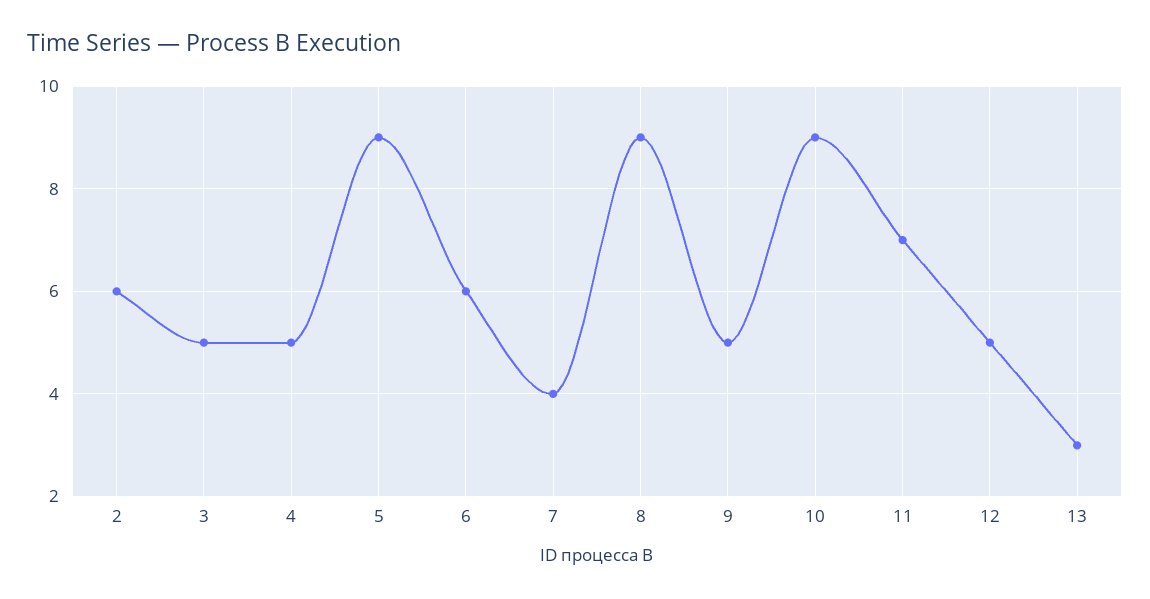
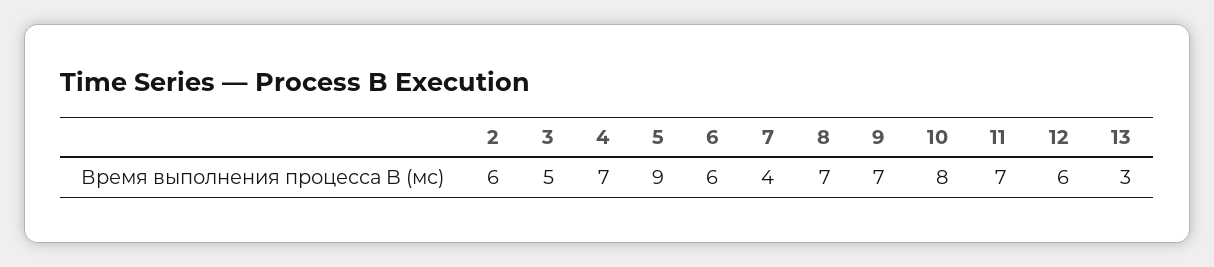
4: 5 -> 7
8: 9 -> 7
9: 5 -> 7
10: 9 -> 8
12: 5 -> 6

